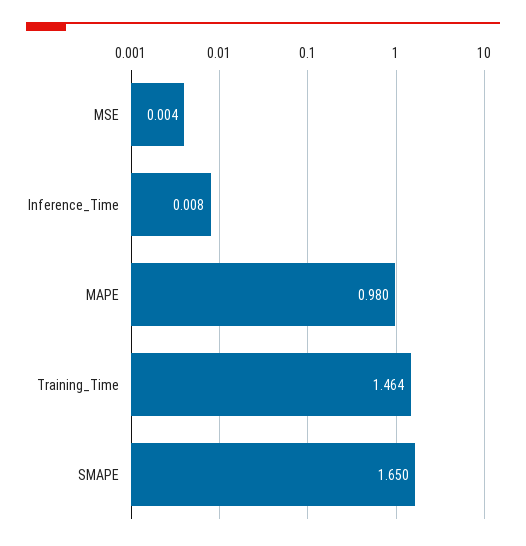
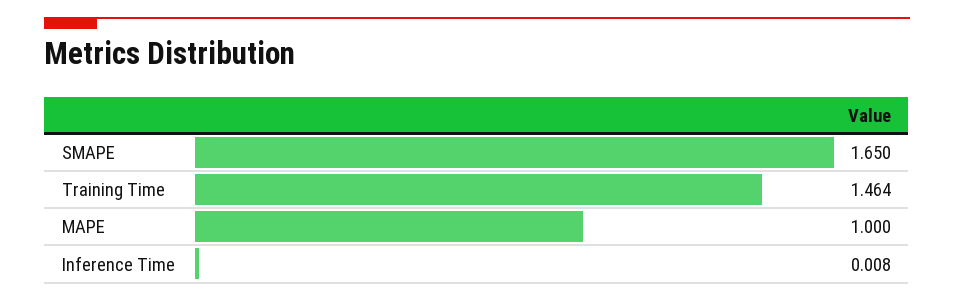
MSE: 0.004 -> none
MAPE: 0.98 -> 1

